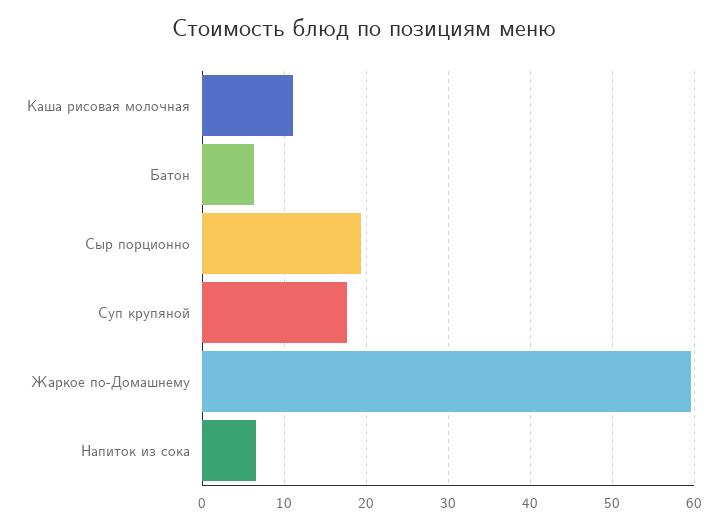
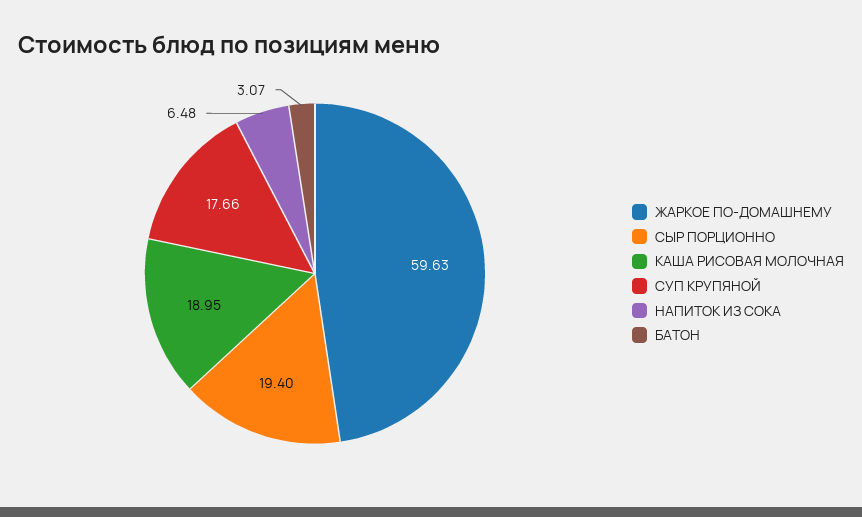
Каша рисовая молочная: 11 -> 18.95
Батон: 6 -> 3.07

